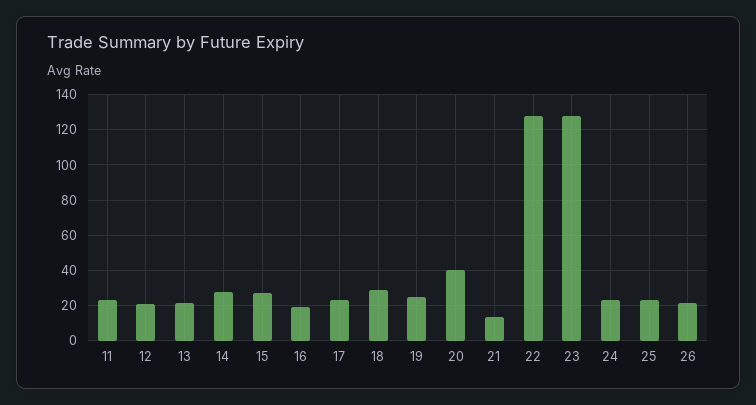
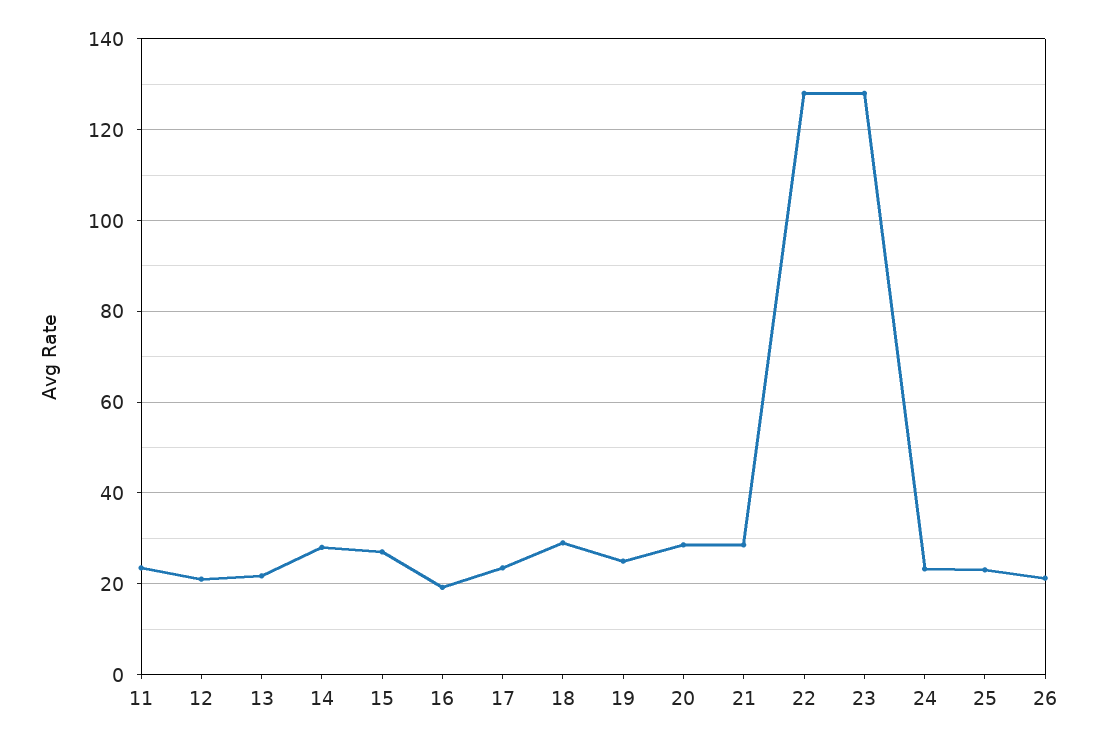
20: 40 -> 28
21: 15 -> 28

